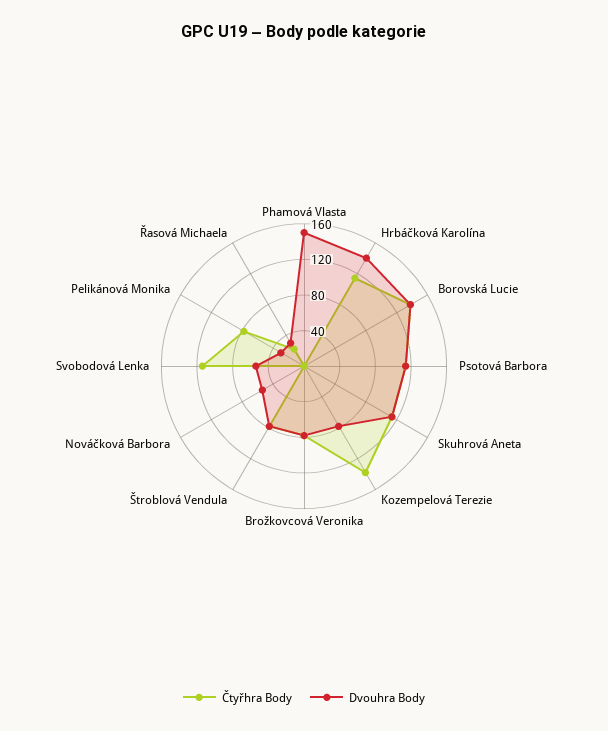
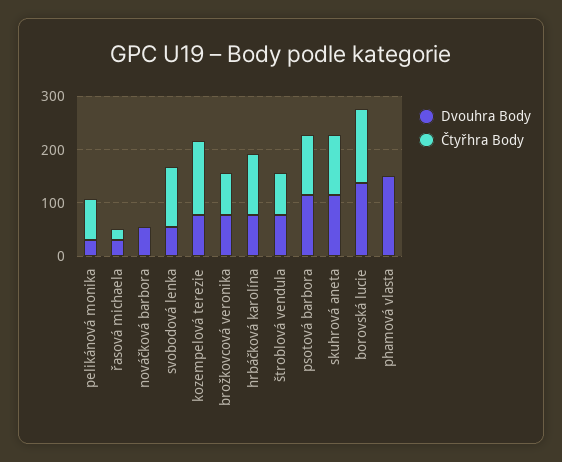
Dvouhra Body, Hrbáčková Karolína: 140 -> 80

